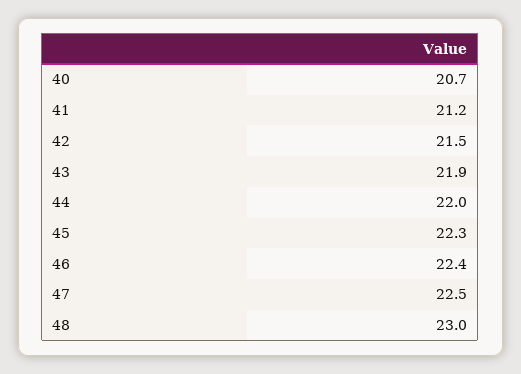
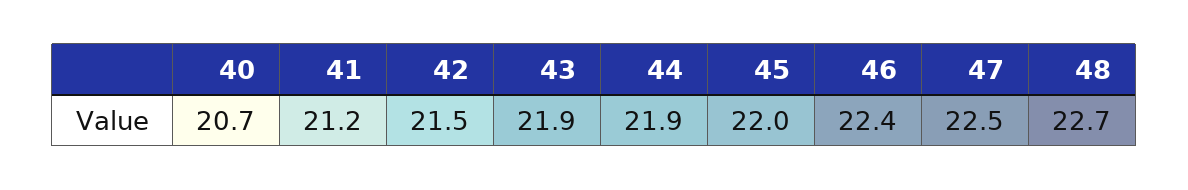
44: 22 -> 21.9
45: 22.3 -> 22
48: 23 -> 22.7

